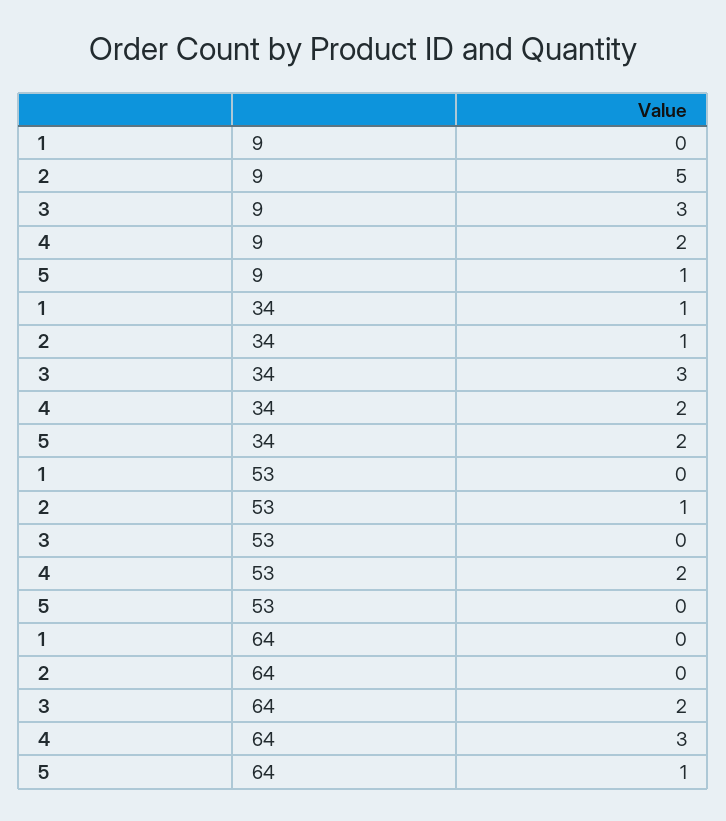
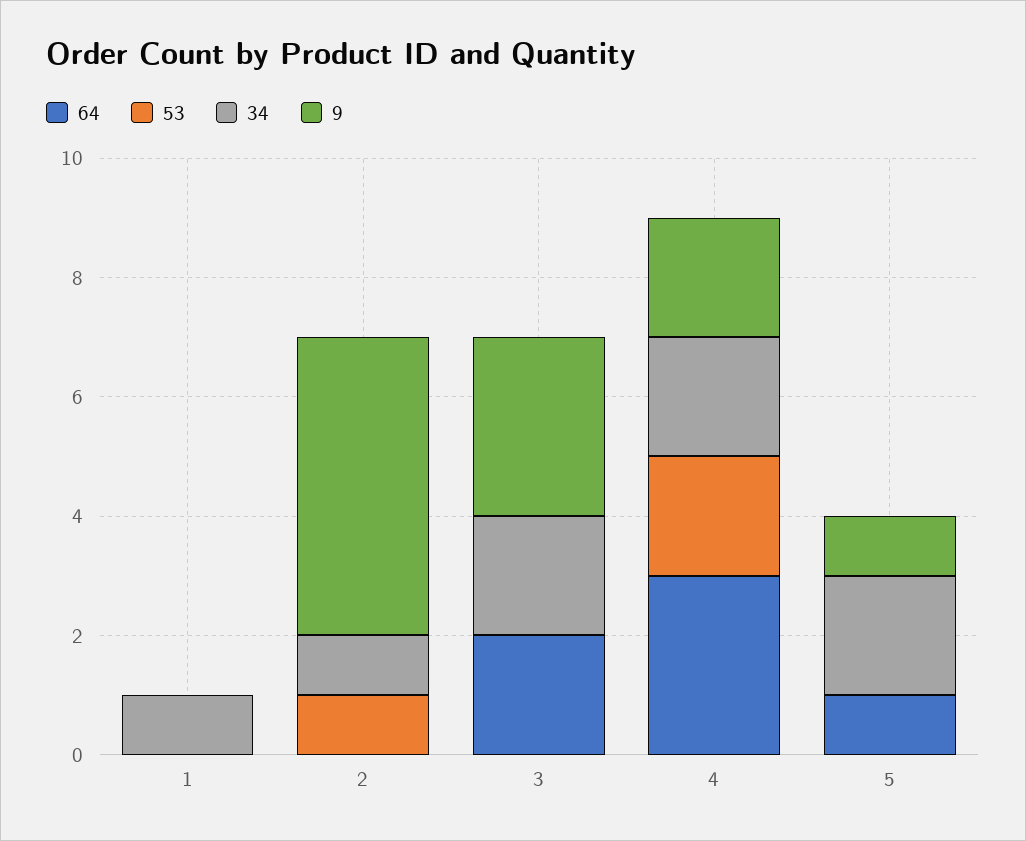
34, 3: 3 -> 2

